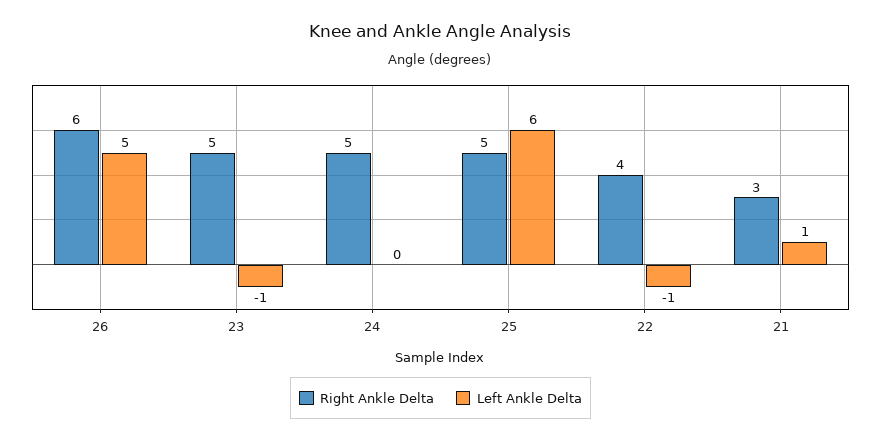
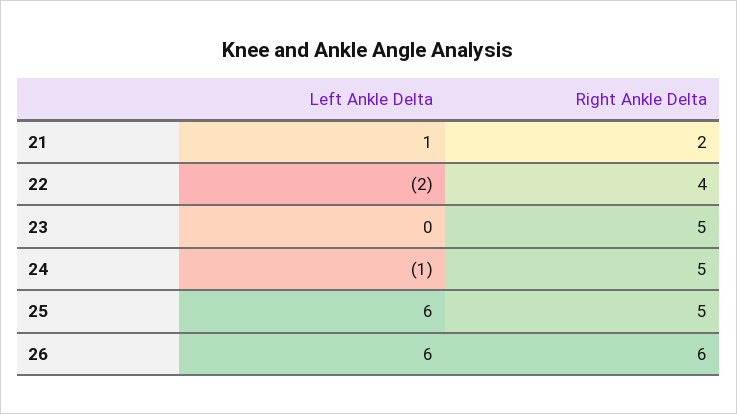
Left Ankle Delta, 26: 5 -> 6
Left Ankle Delta, 23: -1 -> 0
Left Ankle Delta, 24: 0 -> -1
Left Ankle Delta, 22: -1 -> -2
Right Ankle Delta, 21: 3 -> 2

